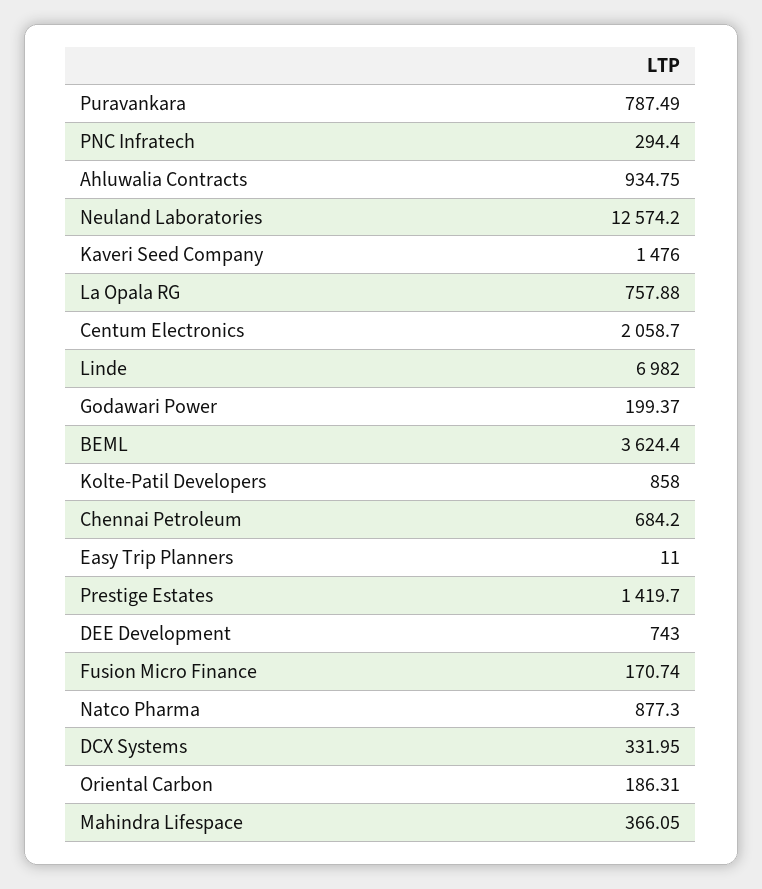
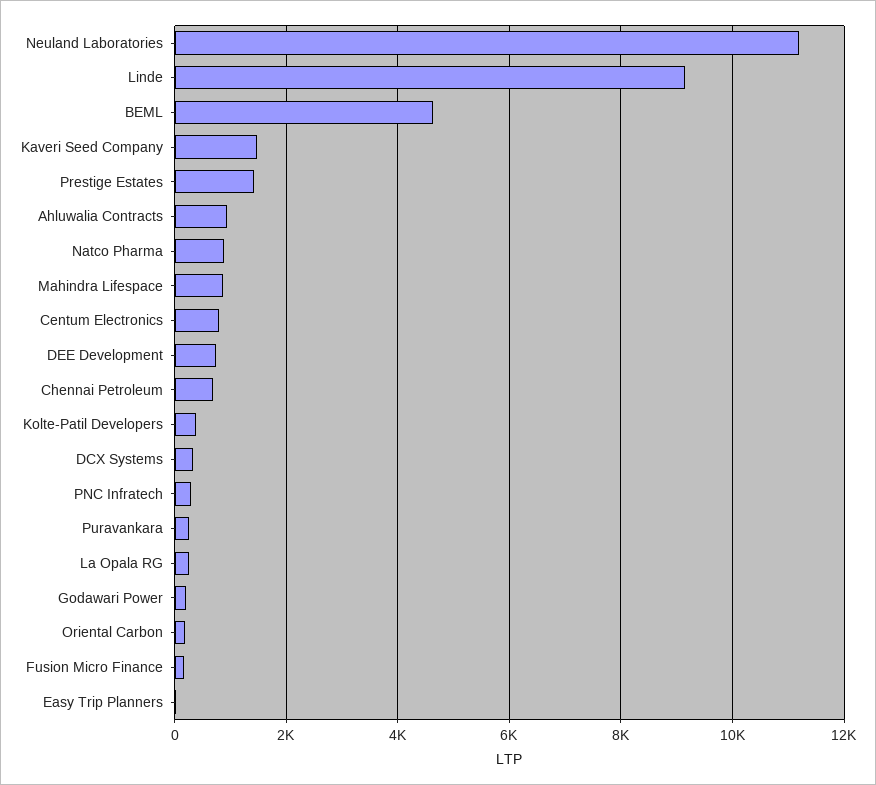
Puravankara: 787.49 -> 200
Neuland Laboratories: 12574.2 -> 11200
La Opala RG: 757.88 -> 200
Centum Electronics: 2058.7 -> 800
Linde: 6982 -> 9200
BEML: 3624.4 -> 4600
Kolte-Patil Developers: 858 -> 400
Mahindra Lifespace: 366.05 -> 800

